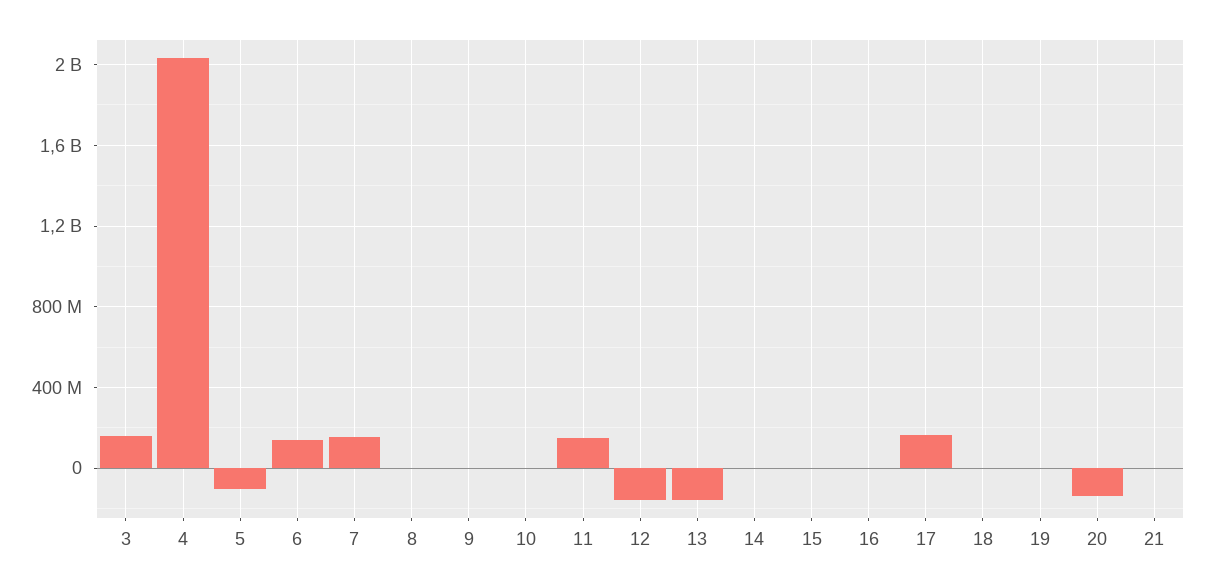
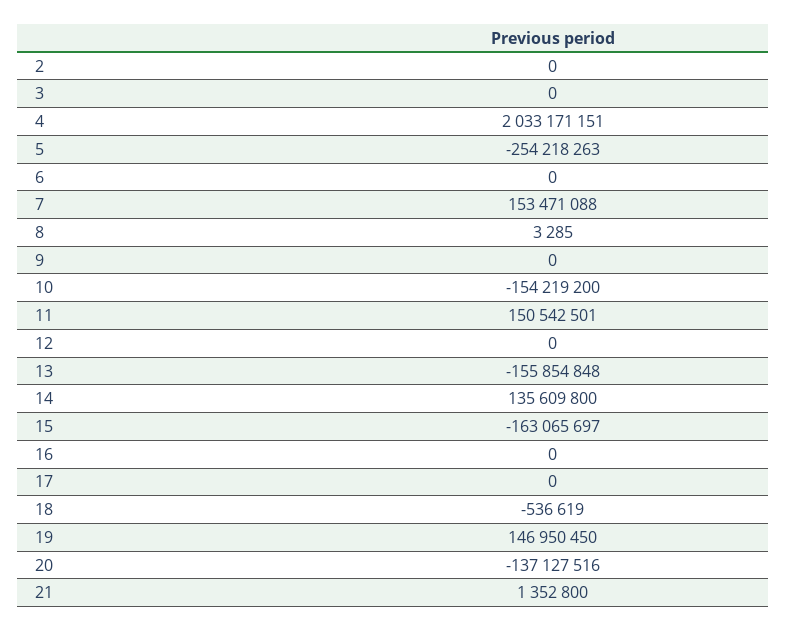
3: 150000000 -> 0
5: -100000000 -> -254218263
6: 150000000 -> 0
10: 0 -> -154219200
12: -150000000 -> 0
14: 0 -> 135609800
15: 0 -> -163065697
17: 150000000 -> 0
19: 0 -> 146950450
2: none -> 0

